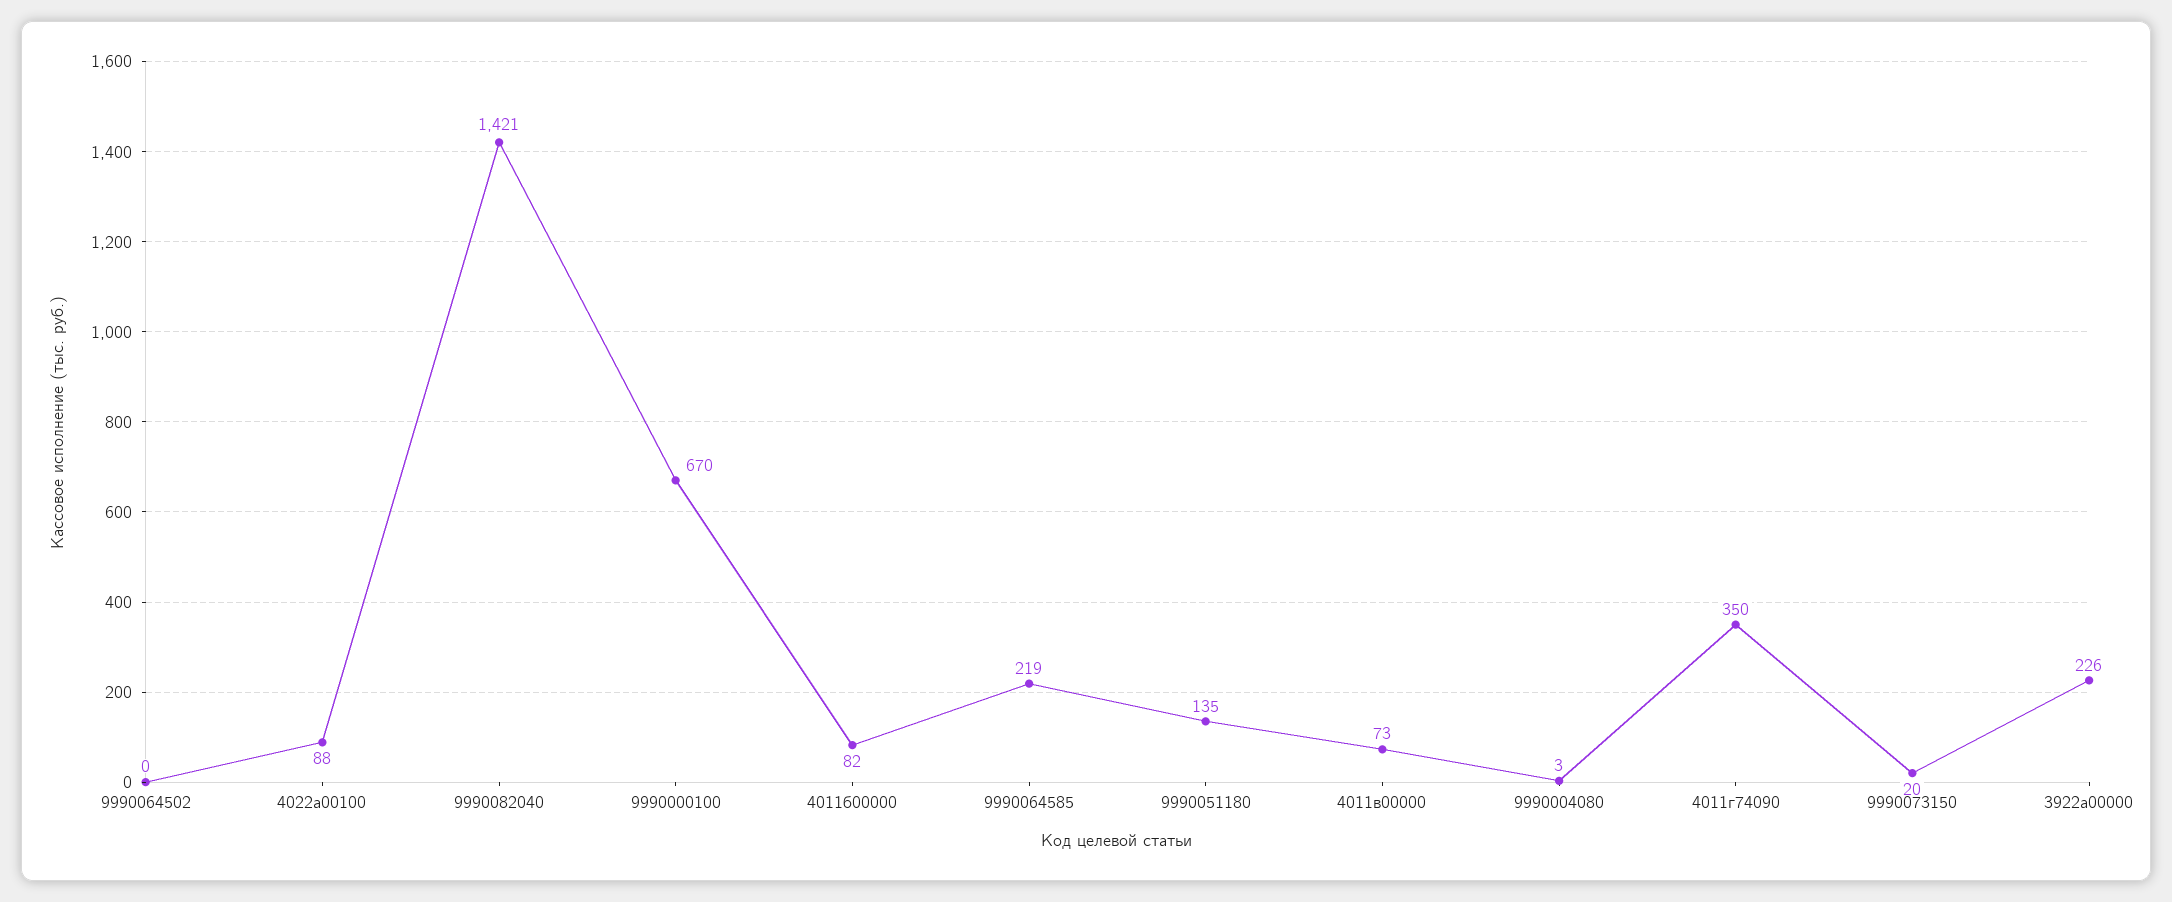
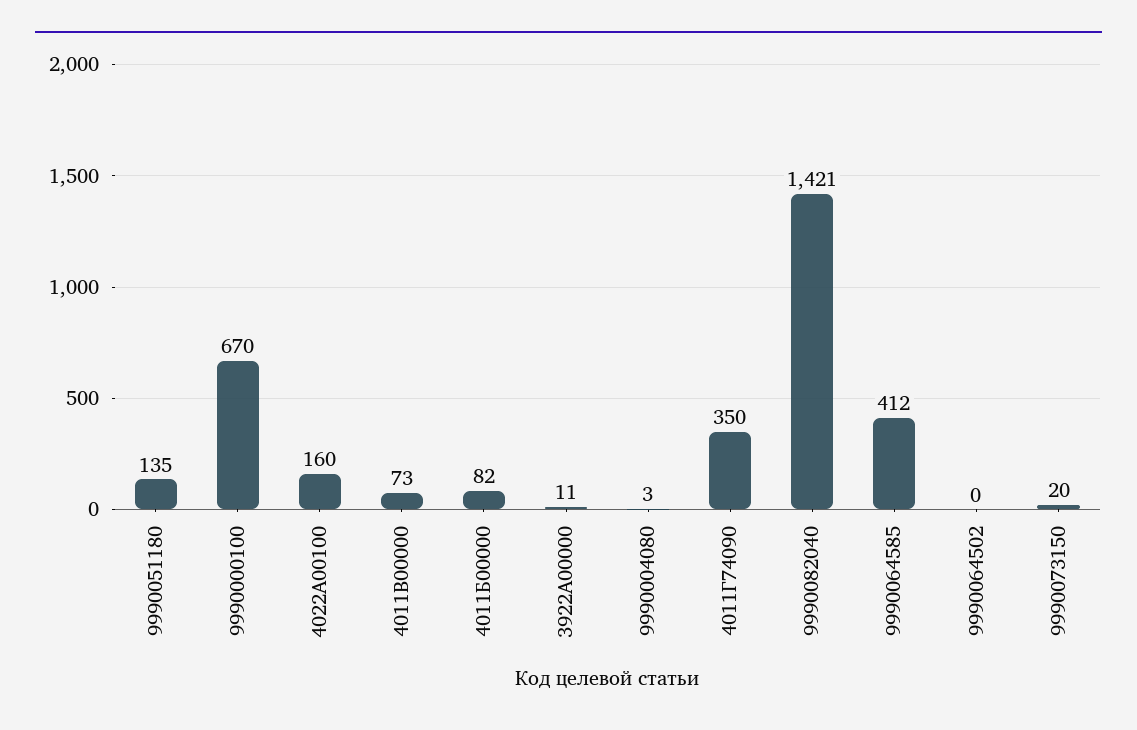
4022а00100: 88 -> 160
9990064585: 219 -> 412
3922а00000: 226 -> 11

